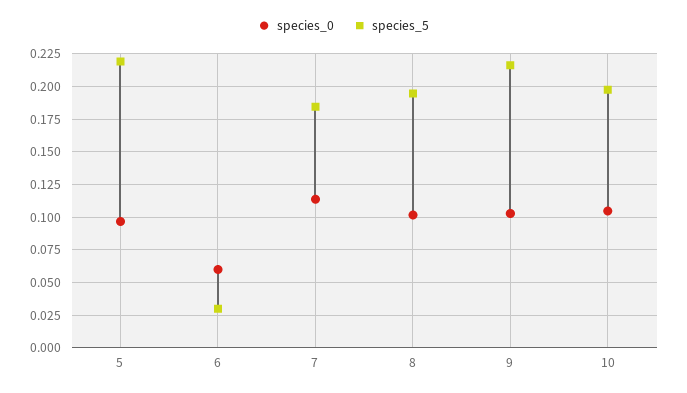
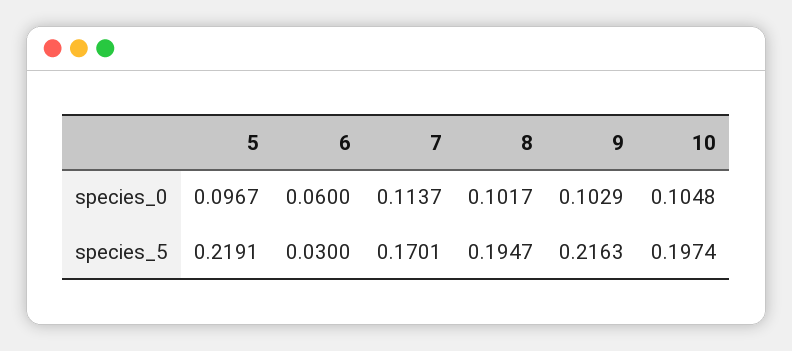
species_5, 7: 0.185 -> 0.1701

